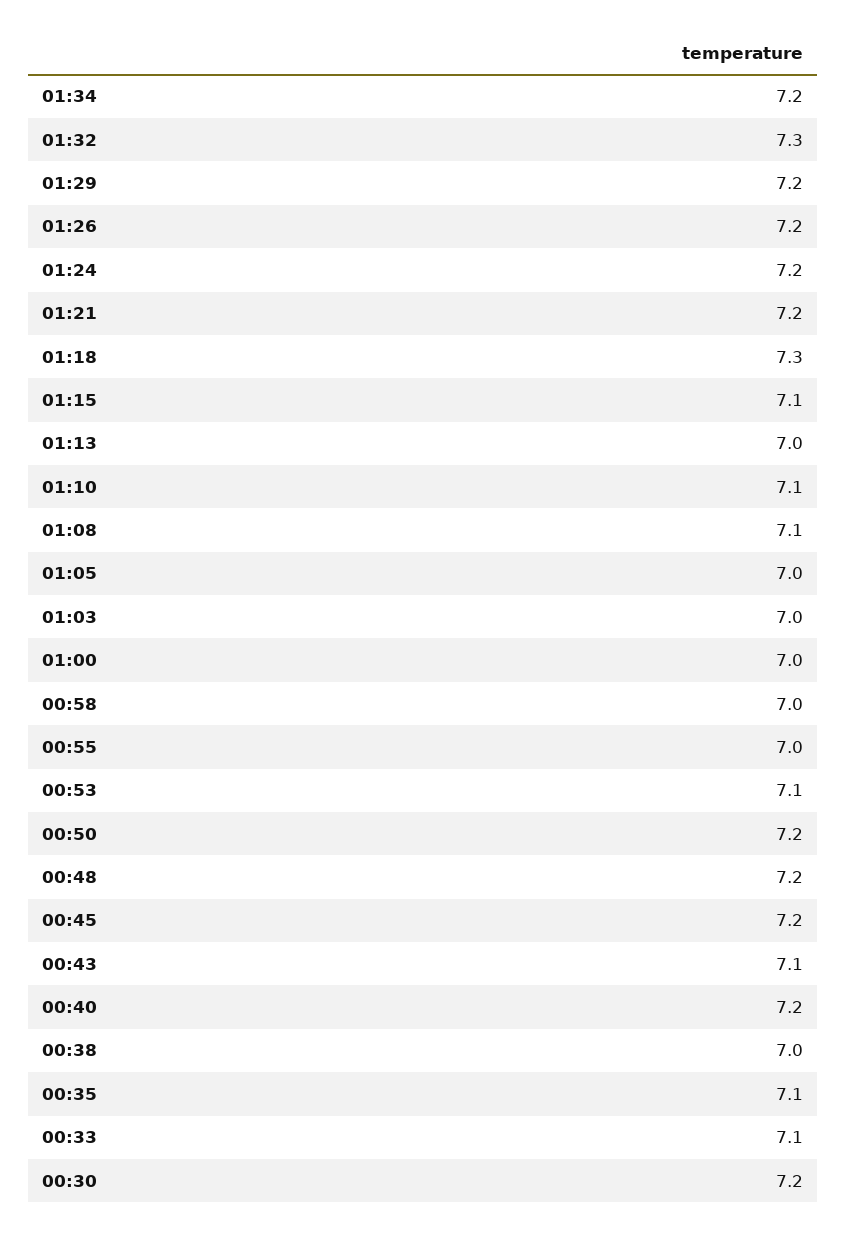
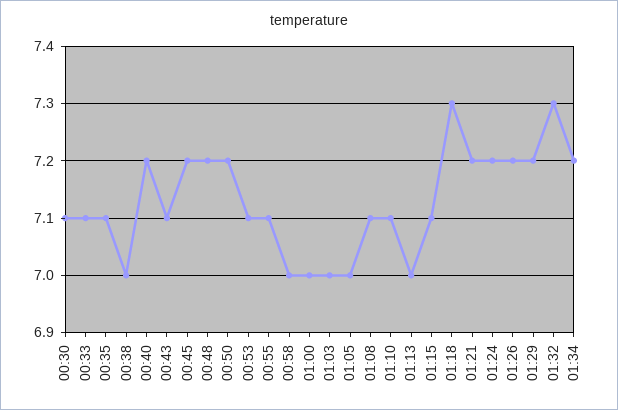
00:55: 7 -> 7.1
00:30: 7.2 -> 7.1

